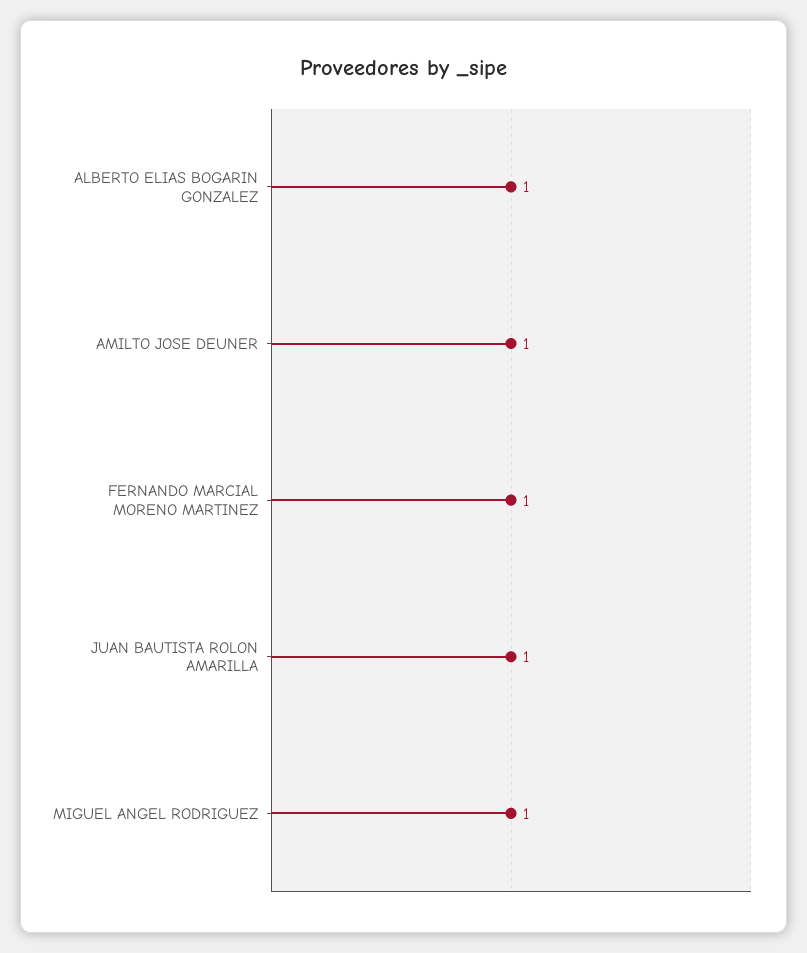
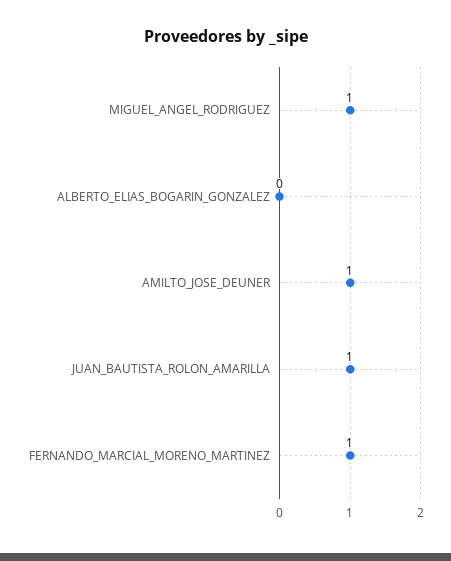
ALBERTO ELIAS BOGARIN GONZALEZ: 1 -> 0

